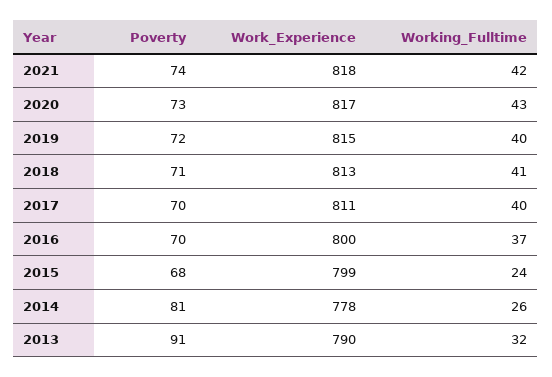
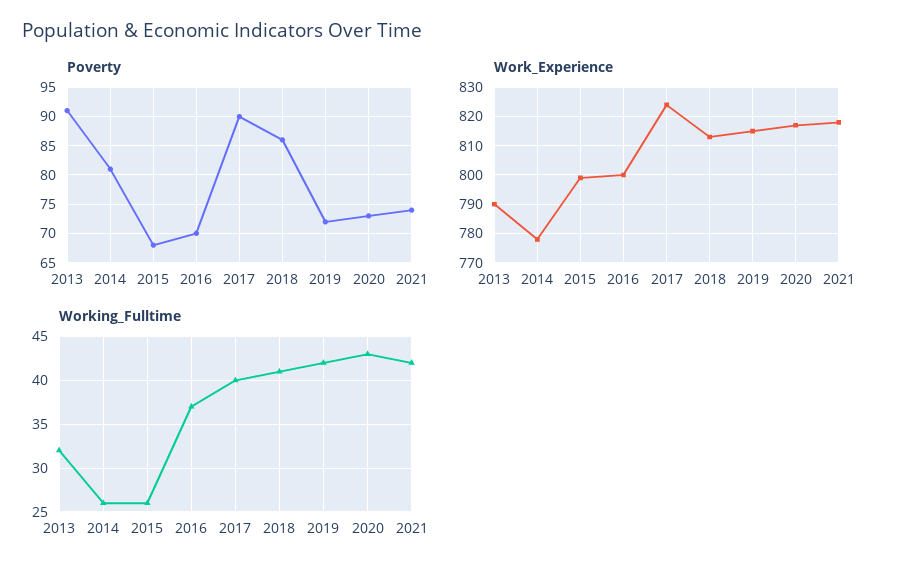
Working_Fulltime, 2019: 40 -> 42
Poverty, 2018: 71 -> 85
Poverty, 2017: 70 -> 90
Work_Experience, 2017: 811 -> 825
Working_Fulltime, 2015: 24 -> 26

